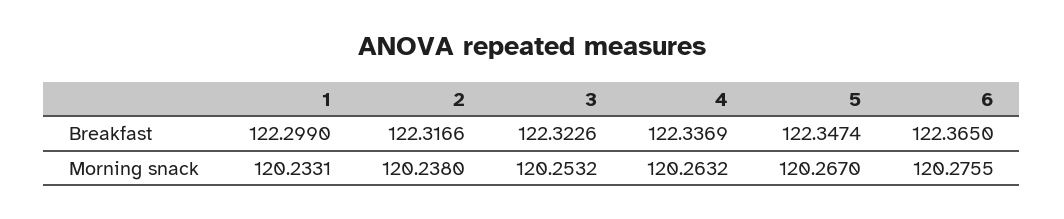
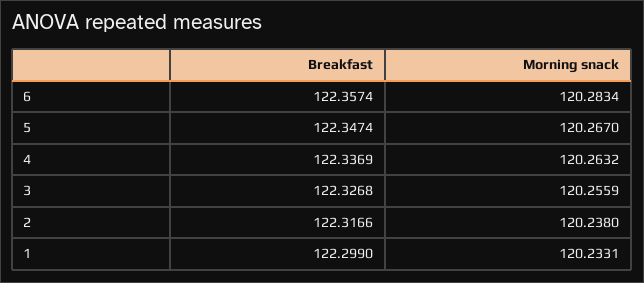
3, Breakfast: 122.3226 -> 122.3268
6, Breakfast: 122.365 -> 122.3574
3, Morning snack: 120.2532 -> 120.2559
6, Morning snack: 120.2755 -> 120.2834

